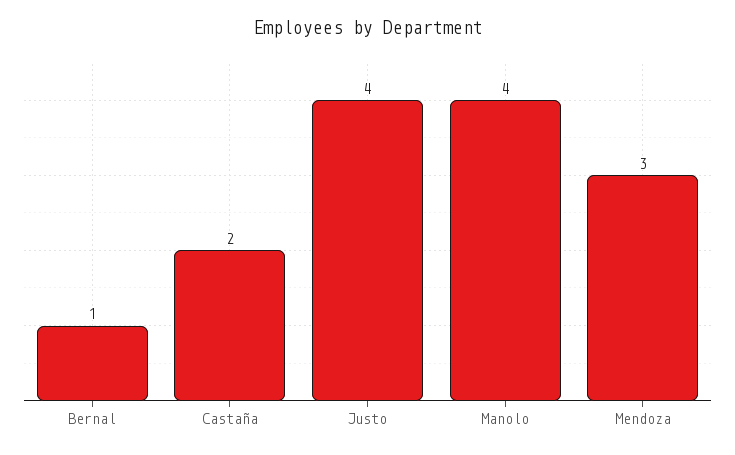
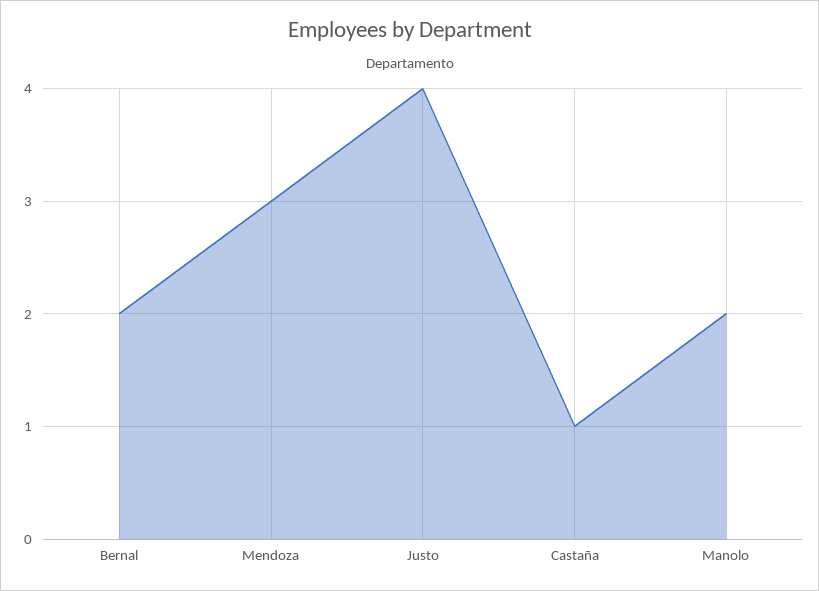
Bernal: 1 -> 2
Castaña: 2 -> 1
Manolo: 4 -> 2

